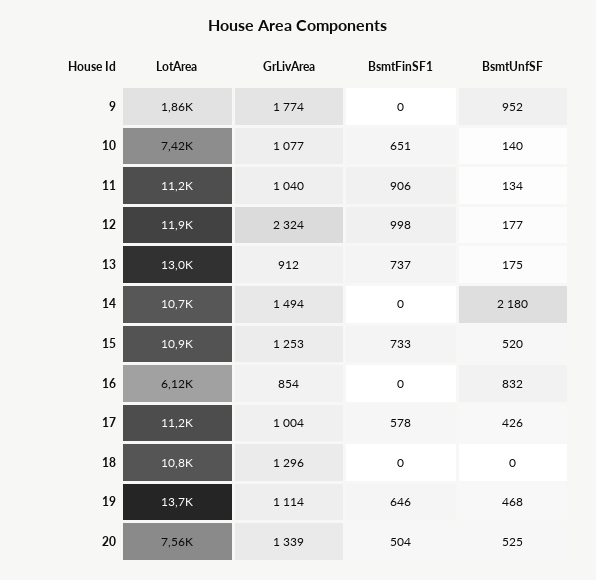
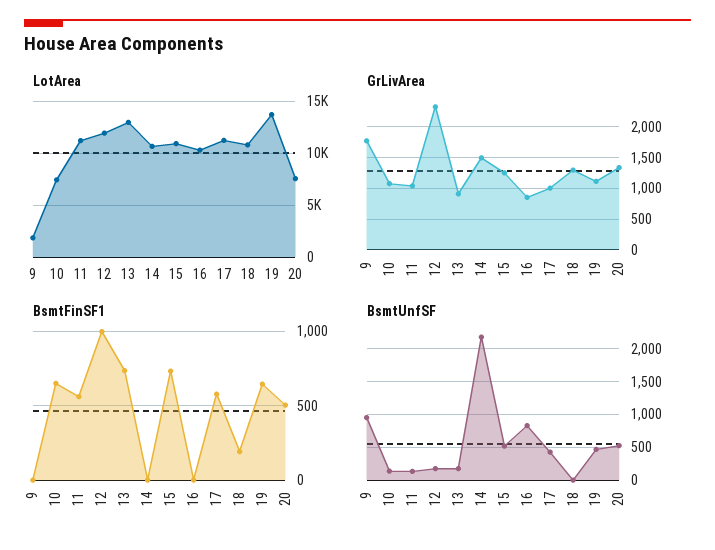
BsmtFinSF1, 11: 906 -> 550
LotArea, 16: 6120 -> 10000
BsmtFinSF1, 18: 0 -> 200

